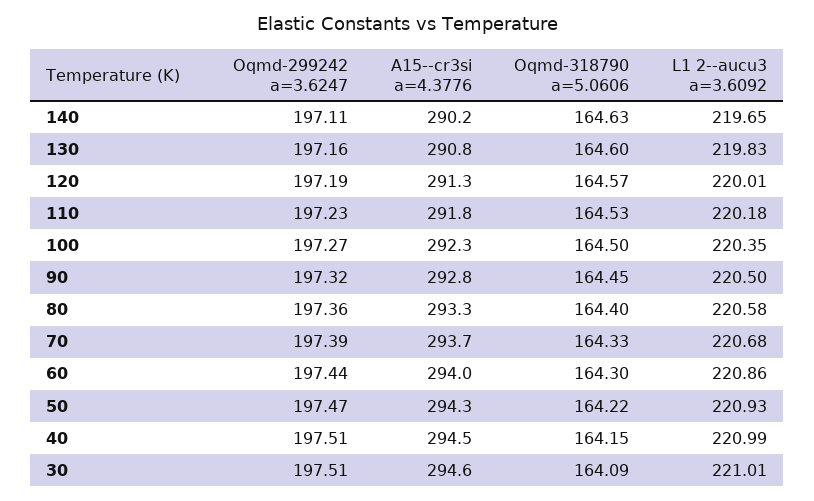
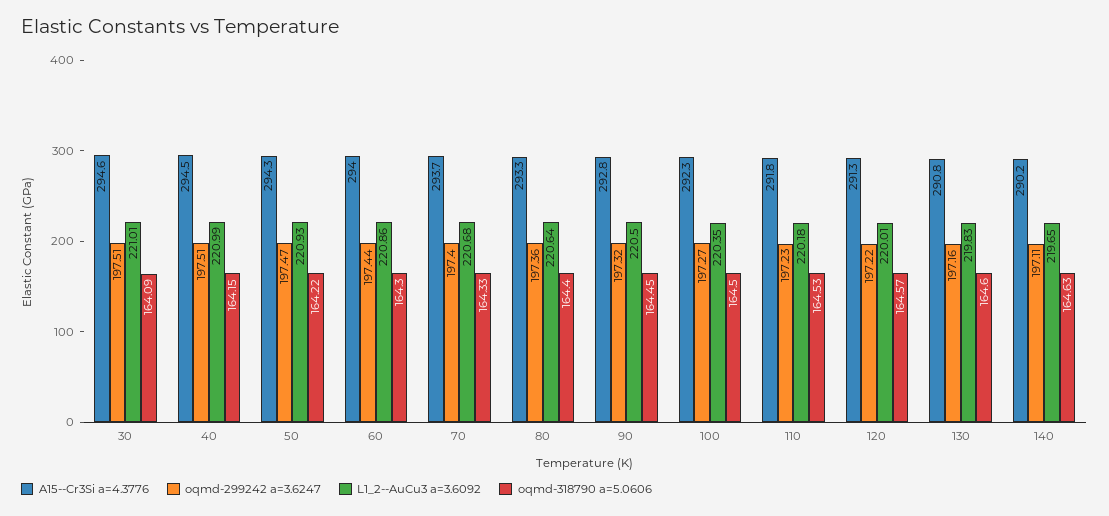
Oqmd-299242 a=3.6247, 120: 197.19 -> 197.22
L1 2--aucu3 a=3.6092, 80: 220.58 -> 220.64
Oqmd-299242 a=3.6247, 70: 197.39 -> 197.4

